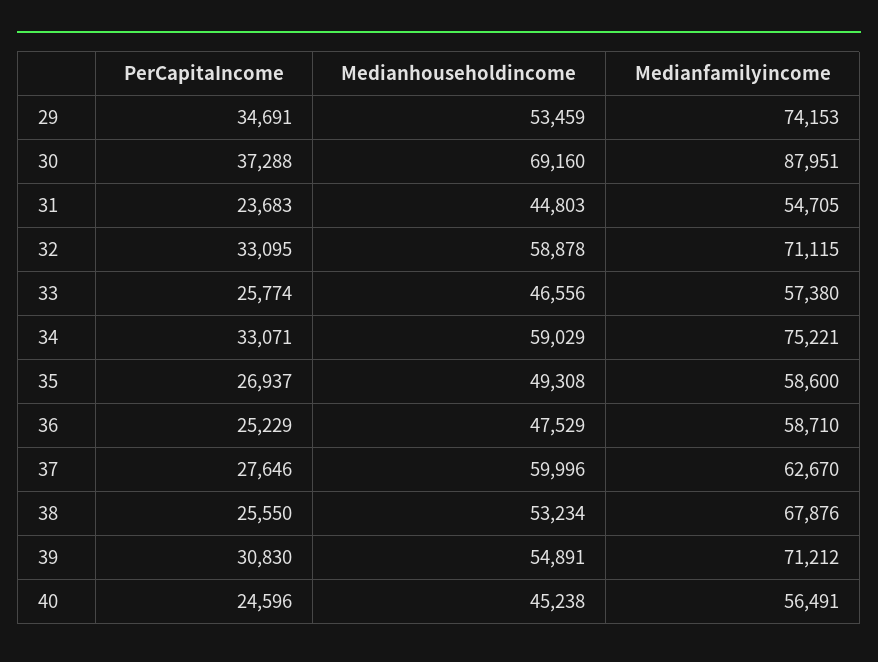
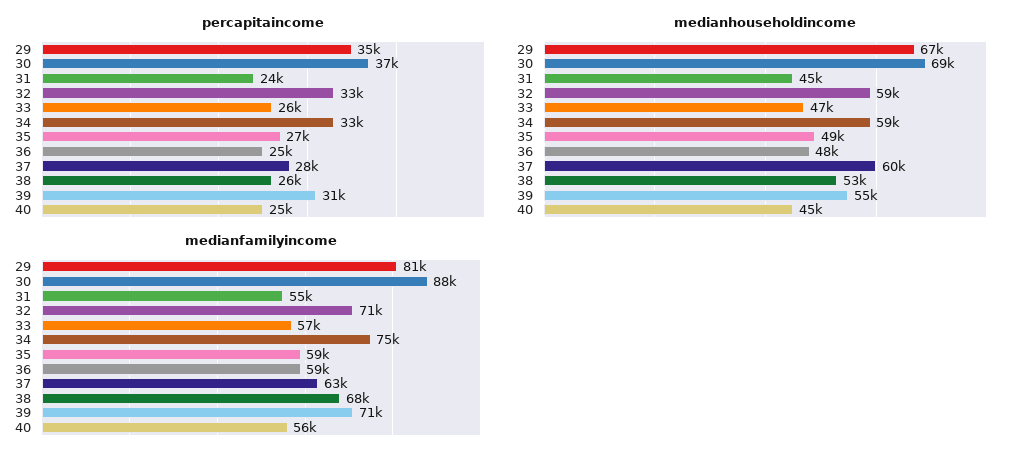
Medianhouseholdincome, 29: 53459 -> 67000
Medianfamilyincome, 29: 74153 -> 81000

